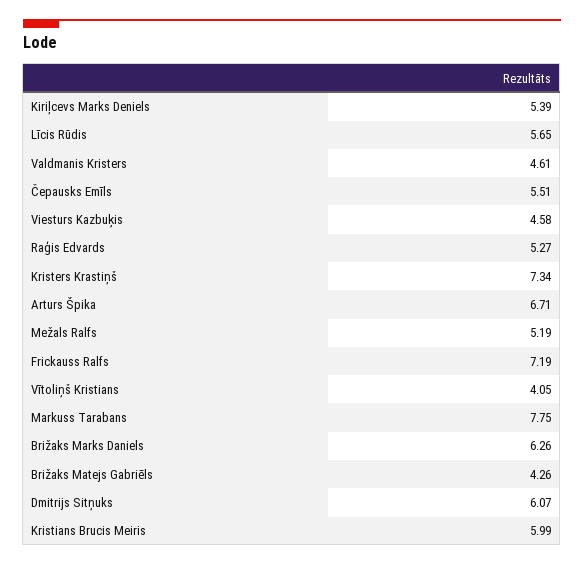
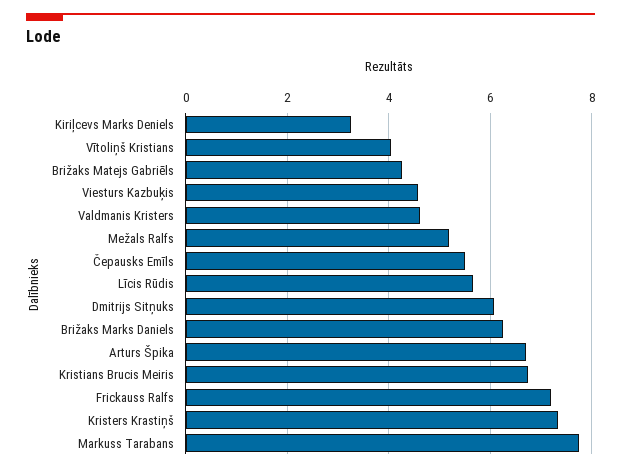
Kiriļcevs Marks Deniels: 5.39 -> 3.2
Raģis Edvards: 5.27 -> none
Kristians Brucis Meiris: 5.99 -> 6.8

